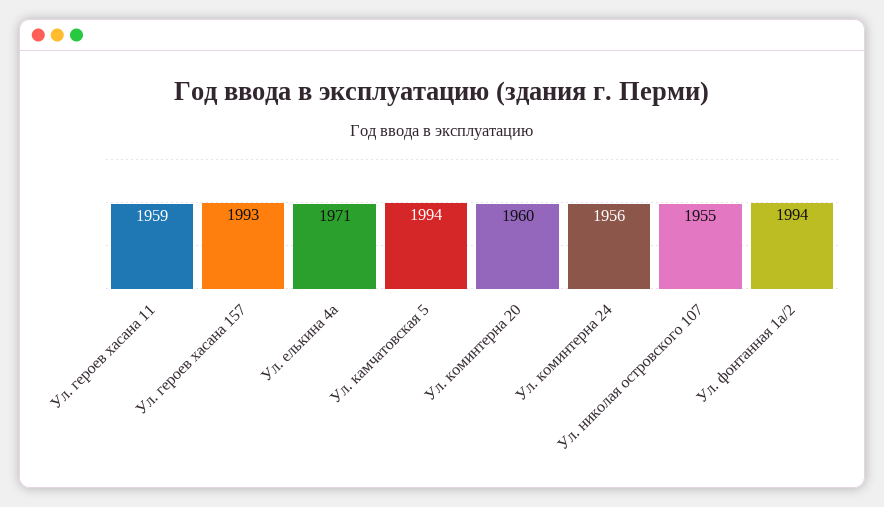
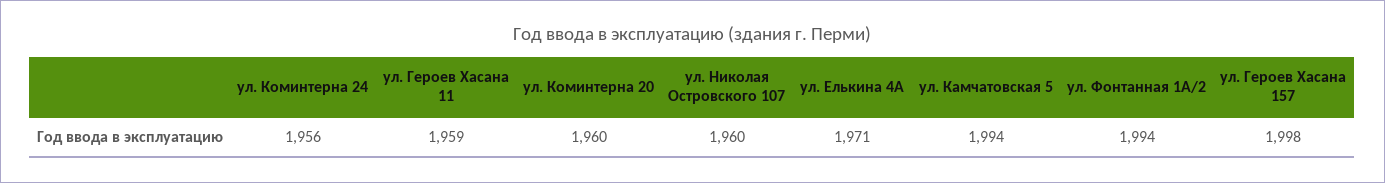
Ул. героев хасана 157: 1993 -> 1998
Ул. николая островского 107: 1955 -> 1960

